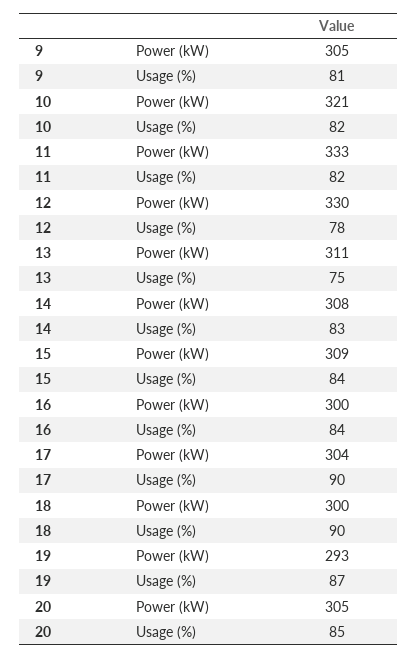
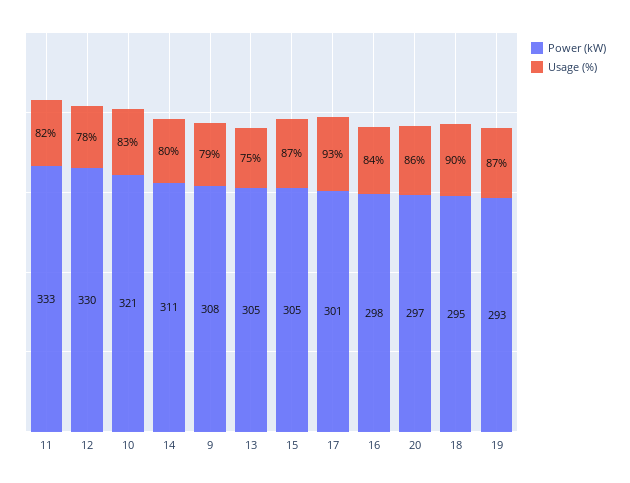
Power (kW), 9: 305 -> 308
Usage (%), 9: 81 -> 79
Usage (%), 10: 82 -> 83
Power (kW), 13: 311 -> 305
Power (kW), 14: 308 -> 311
Usage (%), 14: 83 -> 80
Power (kW), 15: 309 -> 305
Usage (%), 15: 84 -> 87
Power (kW), 16: 300 -> 298
Power (kW), 17: 304 -> 301
Usage (%), 17: 90 -> 93
Power (kW), 18: 300 -> 295
Power (kW), 20: 305 -> 297
Usage (%), 20: 85 -> 86

